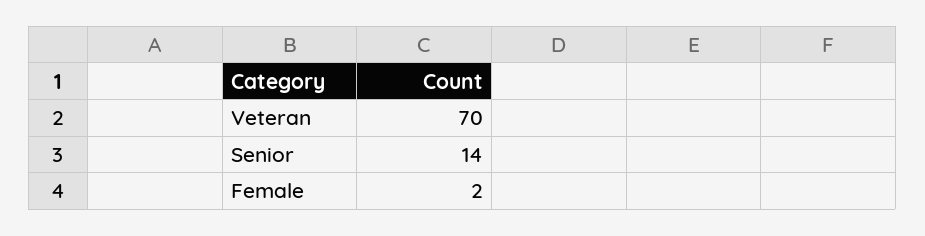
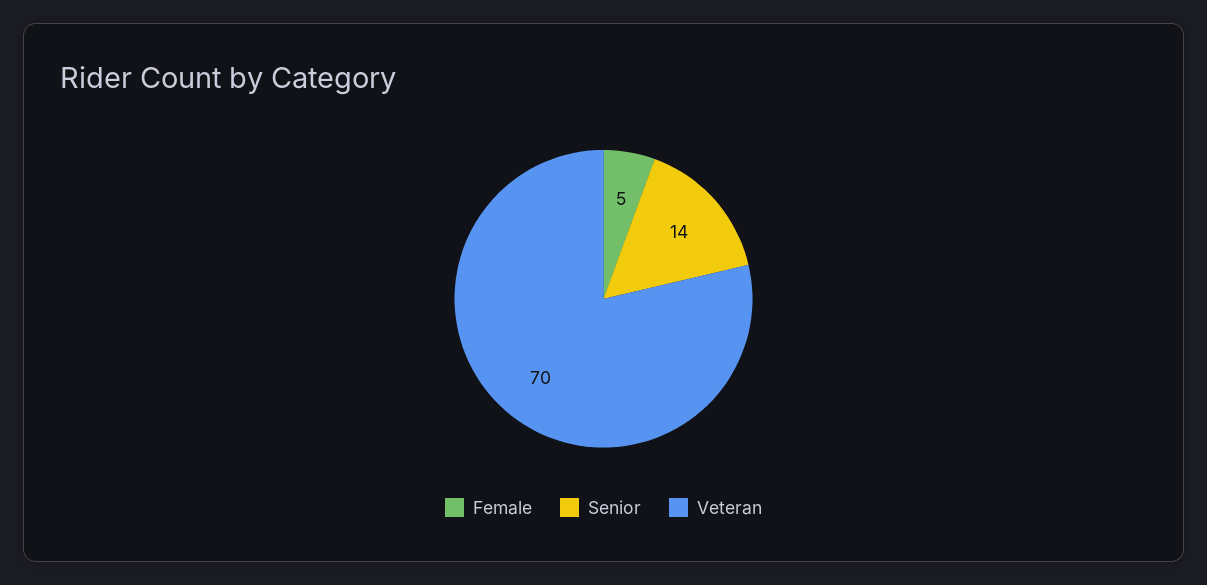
Female: 2 -> 5

